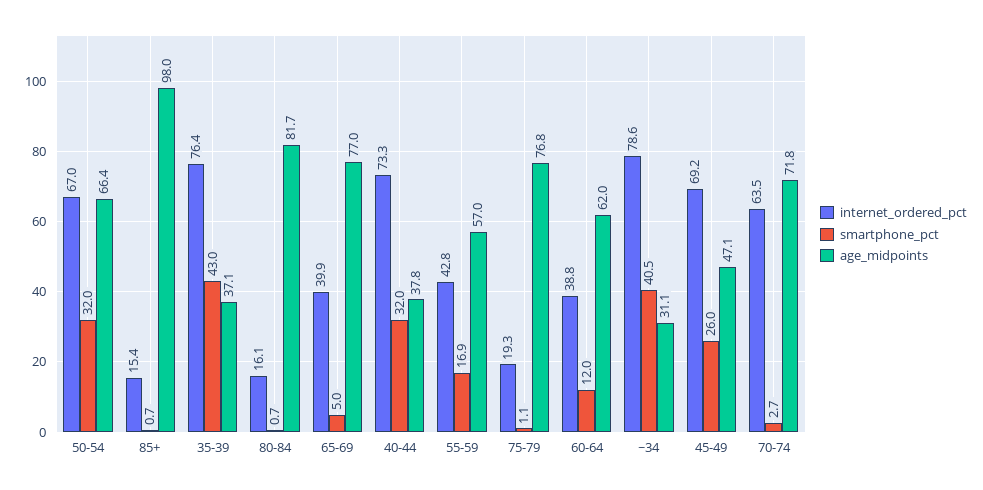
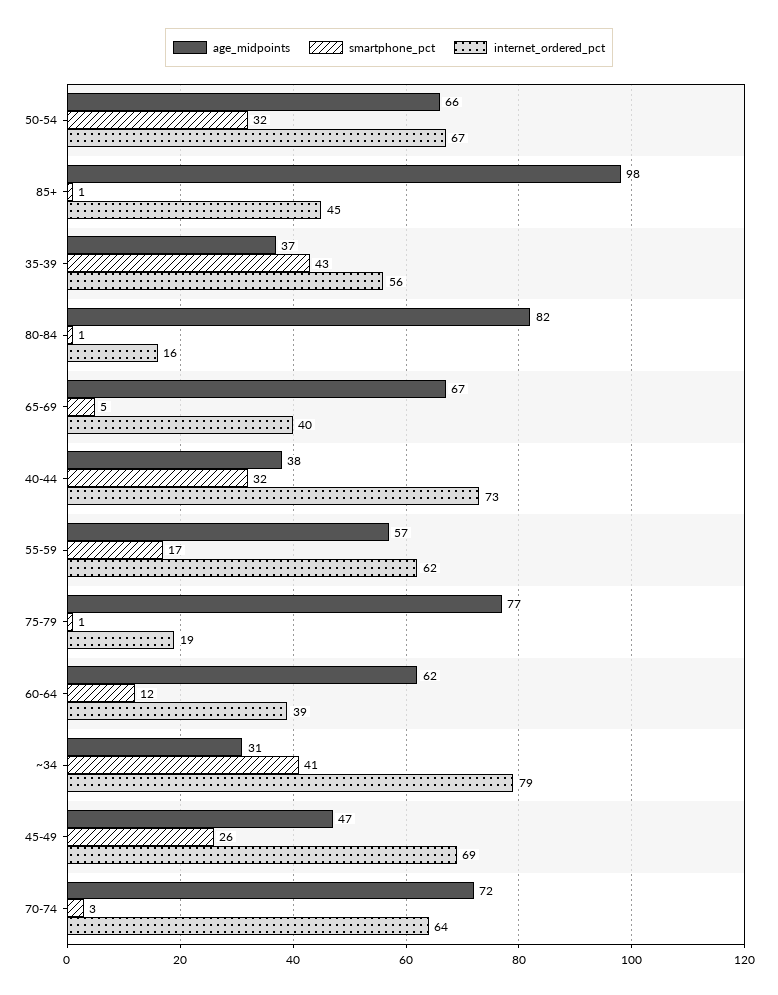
internet_ordered_pct, 85+: 15.4 -> 45
internet_ordered_pct, 35-39: 76.4 -> 56
age_midpoints, 65-69: 77 -> 67
internet_ordered_pct, 55-59: 42.8 -> 62

